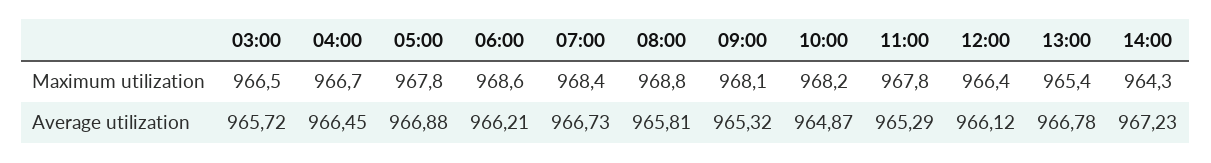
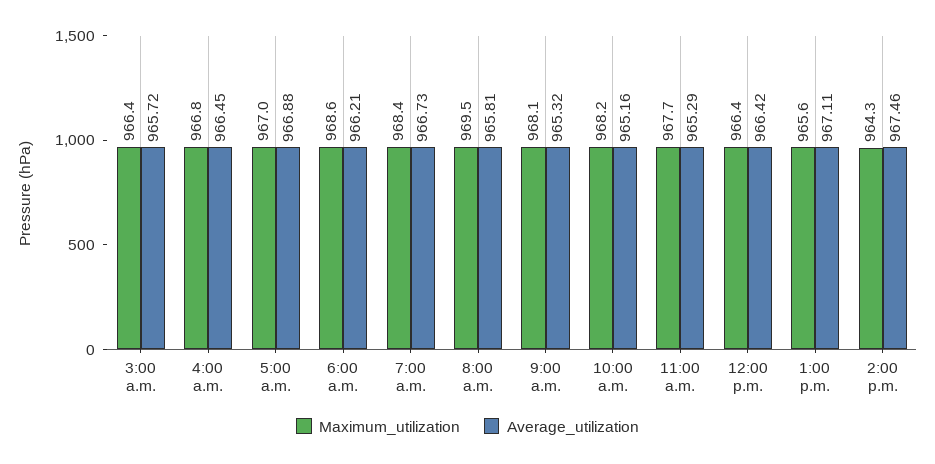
Maximum utilization, 03:00: 966.5 -> 966.4
Maximum utilization, 04:00: 966.7 -> 966.8
Maximum utilization, 05:00: 967.8 -> 967
Maximum utilization, 08:00: 968.8 -> 969.5
Maximum utilization, 11:00: 967.8 -> 967.7
Maximum utilization, 13:00: 965.4 -> 965.6
Average utilization, 10:00: 964.87 -> 965.16
Average utilization, 12:00: 966.12 -> 966.42
Average utilization, 13:00: 966.78 -> 967.11
Average utilization, 14:00: 967.23 -> 967.46

